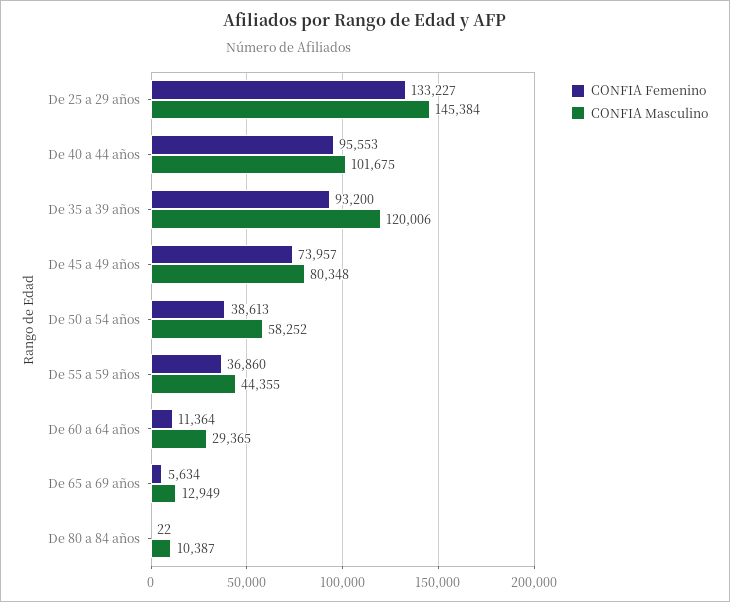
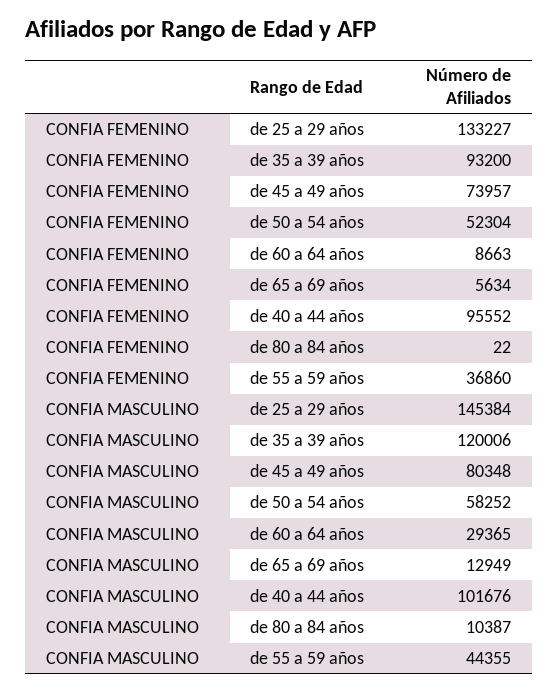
CONFIA Femenino, De 40 a 44 años: 95553 -> 95552
CONFIA Masculino, De 40 a 44 años: 101675 -> 101676
CONFIA Femenino, De 50 a 54 años: 38613 -> 52304
CONFIA Femenino, De 60 a 64 años: 11364 -> 8663

